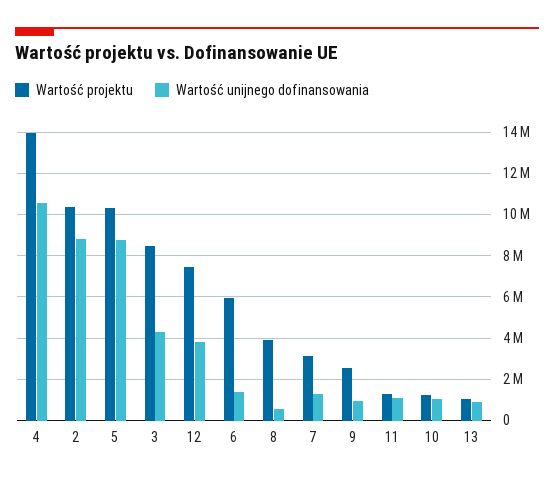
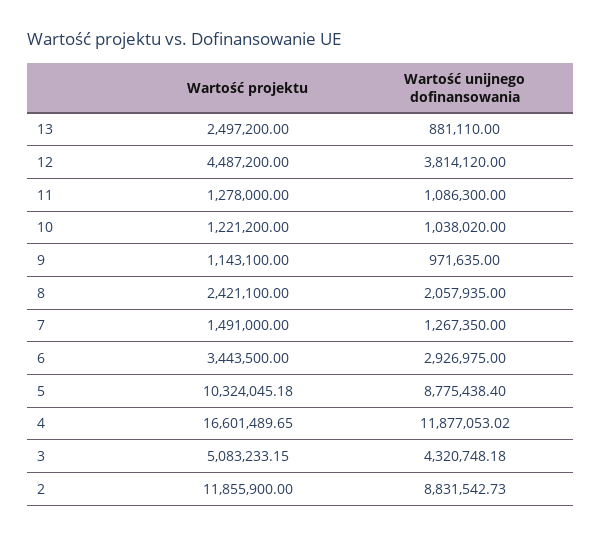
Wartość projektu, 4: 14000000 -> 16601489.65
Wartość unijnego dofinansowania, 4: 10500000 -> 11877053.02
Wartość projektu, 2: 10500000 -> 11855900
Wartość projektu, 3: 8500000 -> 5083233.15
Wartość projektu, 12: 7500000 -> 4487200
Wartość projektu, 6: 6000000 -> 3443500
Wartość unijnego dofinansowania, 6: 1500000 -> 2926975
Wartość projektu, 8: 4000000 -> 2421100
Wartość unijnego dofinansowania, 8: 500000 -> 2057935
Wartość projektu, 7: 3000000 -> 1491000
Wartość projektu, 9: 2500000 -> 1143100
Wartość projektu, 13: 1000000 -> 2497200

